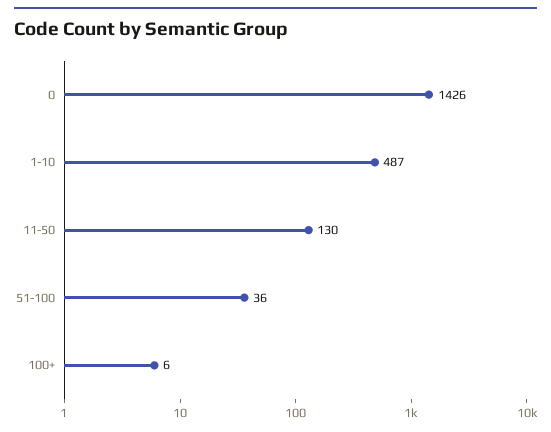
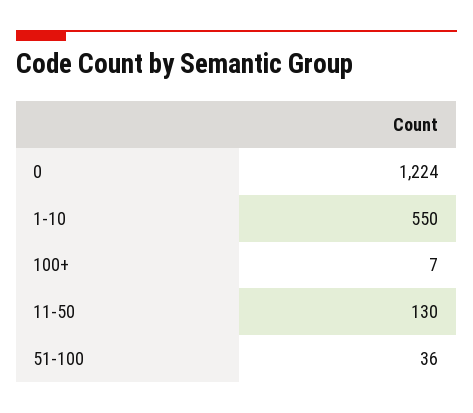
0: 1426 -> 1224
1-10: 487 -> 550
100+: 6 -> 7

